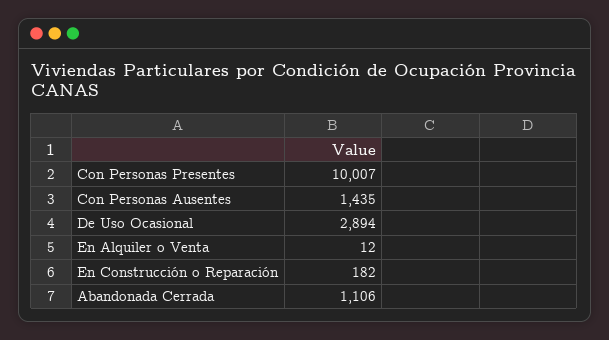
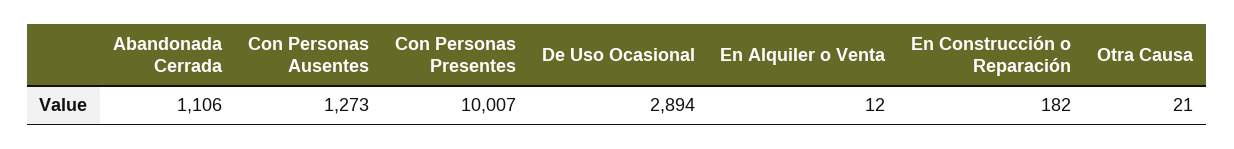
Con Personas Ausentes: 1435 -> 1273
Otra Causa: none -> 21

